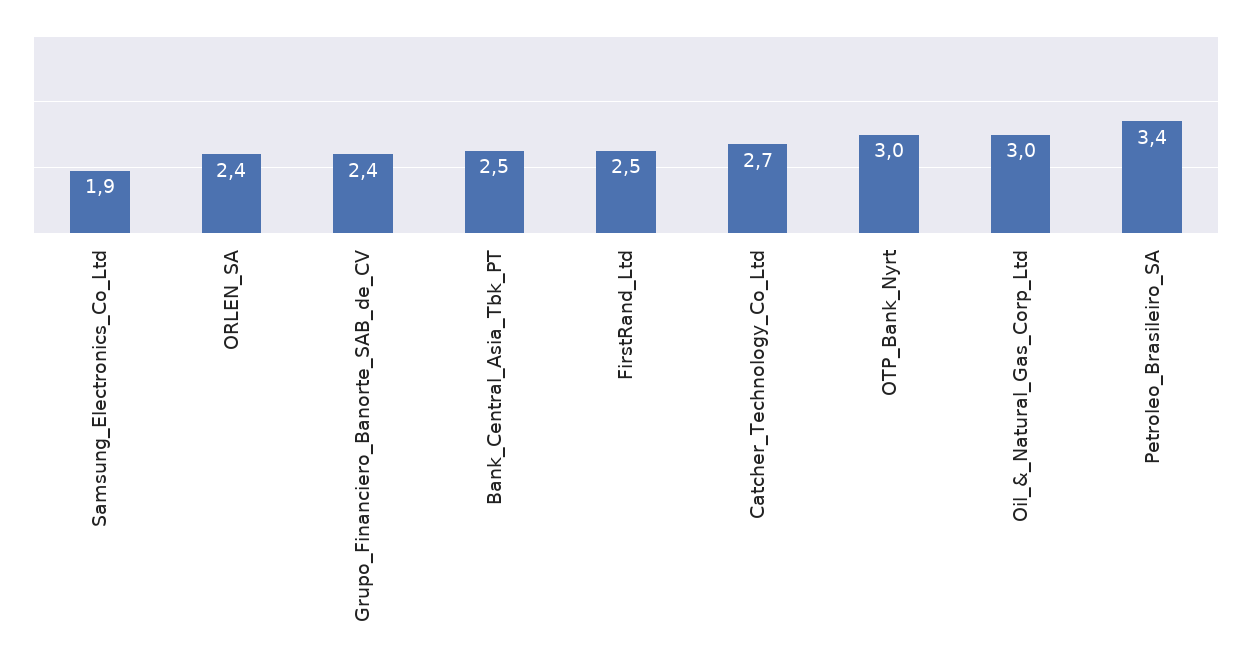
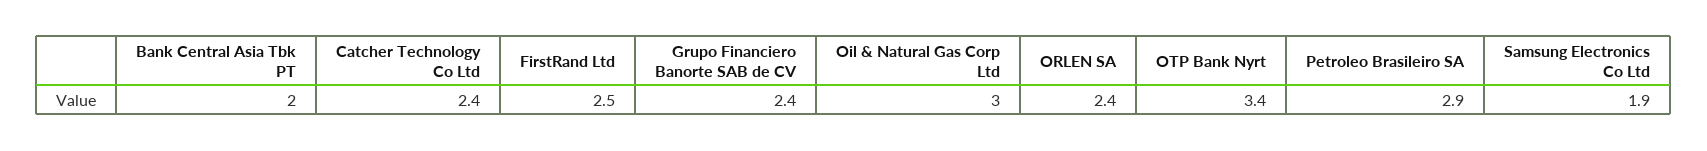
Bank_Central_Asia_Tbk_PT: 2.5 -> 2
Catcher_Technology_Co_Ltd: 2.7 -> 2.4
OTP_Bank_Nyrt: 3 -> 3.4
Petroleo_Brasileiro_SA: 3.4 -> 2.9

